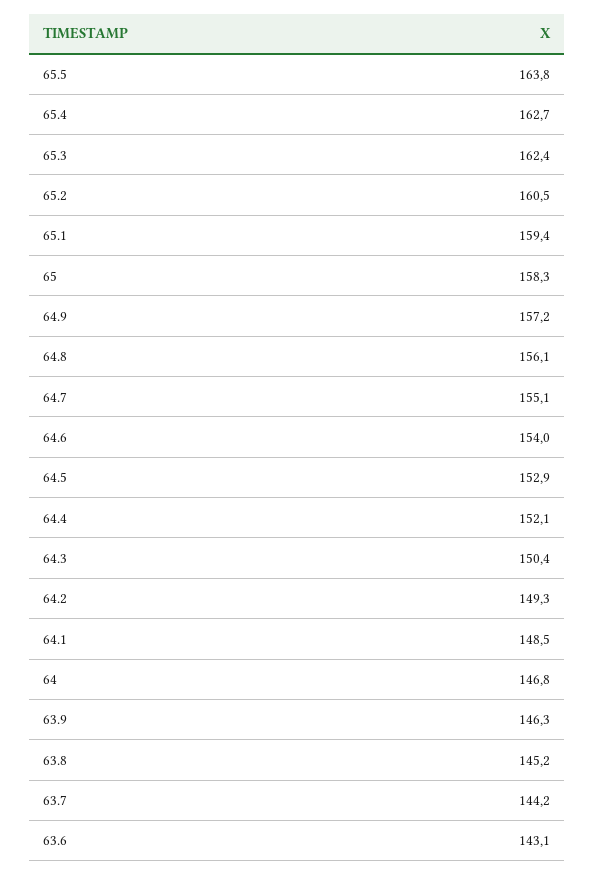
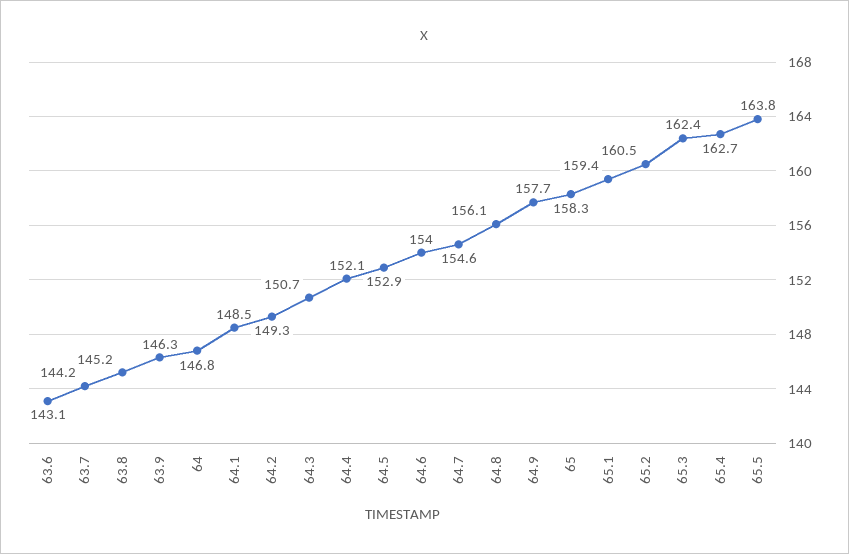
64.9: 157.2 -> 157.7
64.7: 155.1 -> 154.6
64.3: 150.4 -> 150.7

